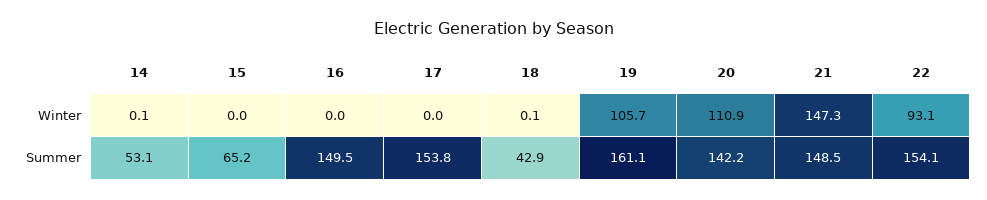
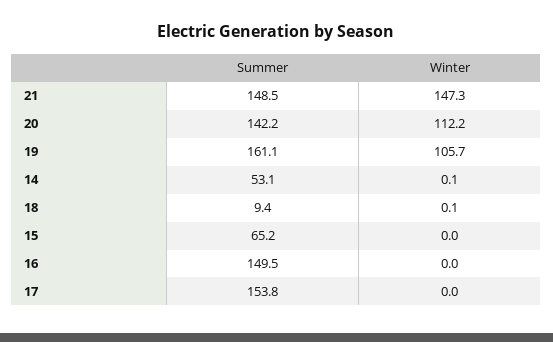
20, Winter: 110.9 -> 112.2
22, Winter: 93.1 -> none
18, Summer: 42.9 -> 9.4
22, Summer: 154.1 -> none

